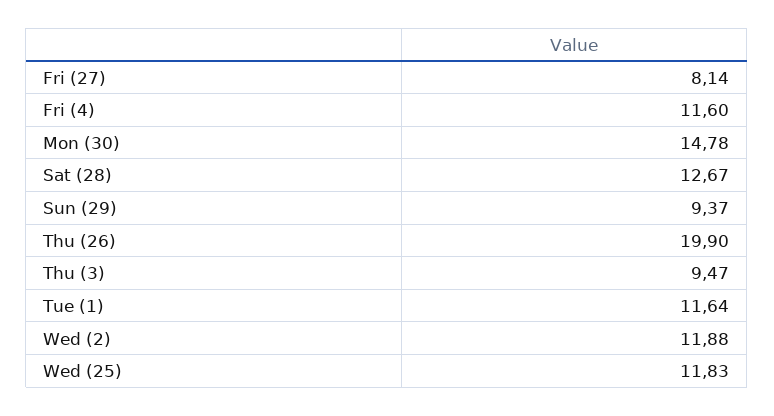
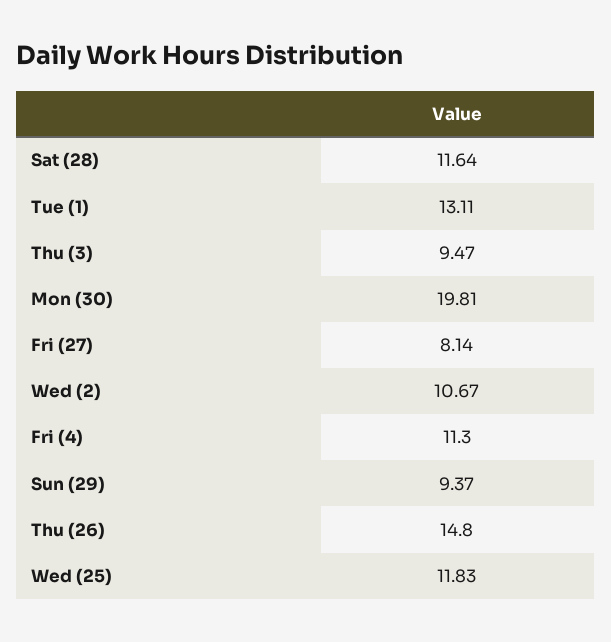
Fri (4): 11.6 -> 11.3
Mon (30): 14.78 -> 19.81
Sat (28): 12.67 -> 11.64
Thu (26): 19.9 -> 14.8
Tue (1): 11.64 -> 13.11
Wed (2): 11.88 -> 10.67

